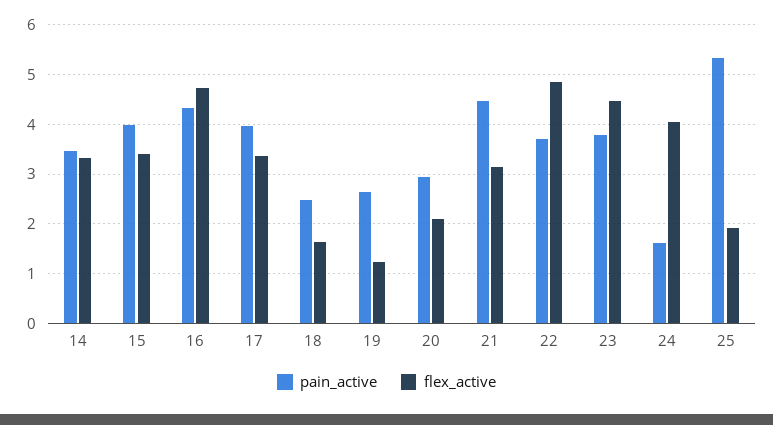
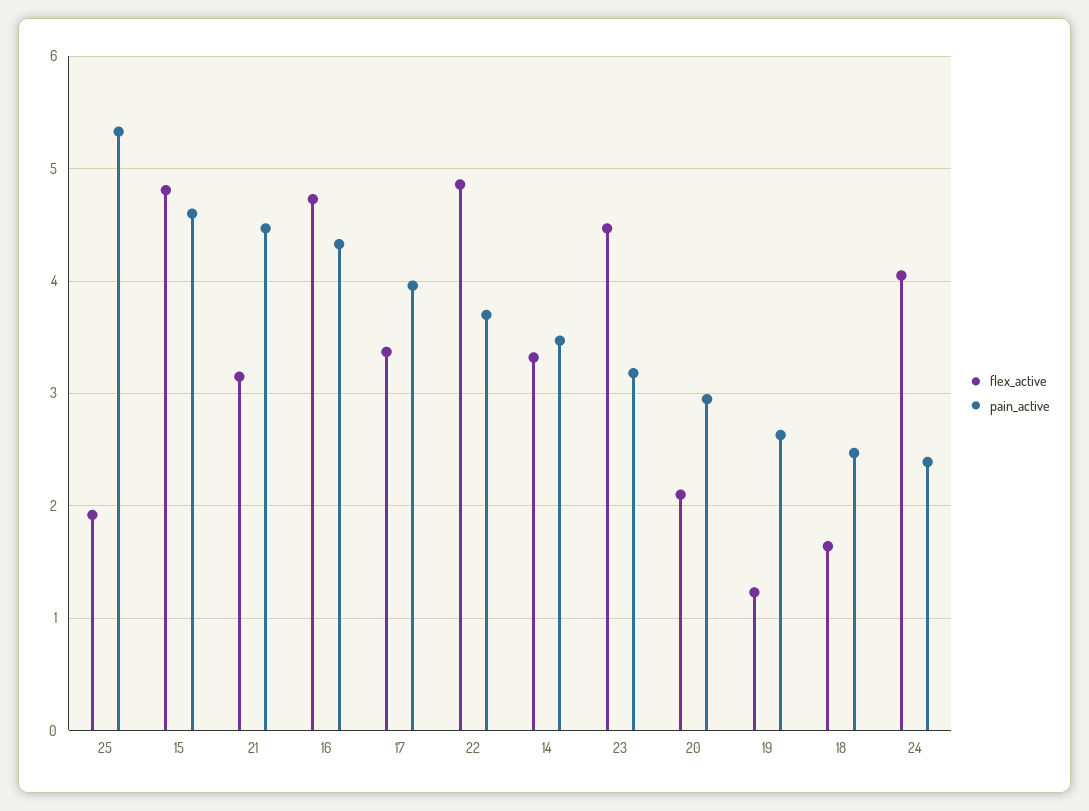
pain_active, 15: 4 -> 4.6
flex_active, 15: 3.4 -> 4.8
pain_active, 23: 3.8 -> 3.2
pain_active, 24: 1.6 -> 2.4

